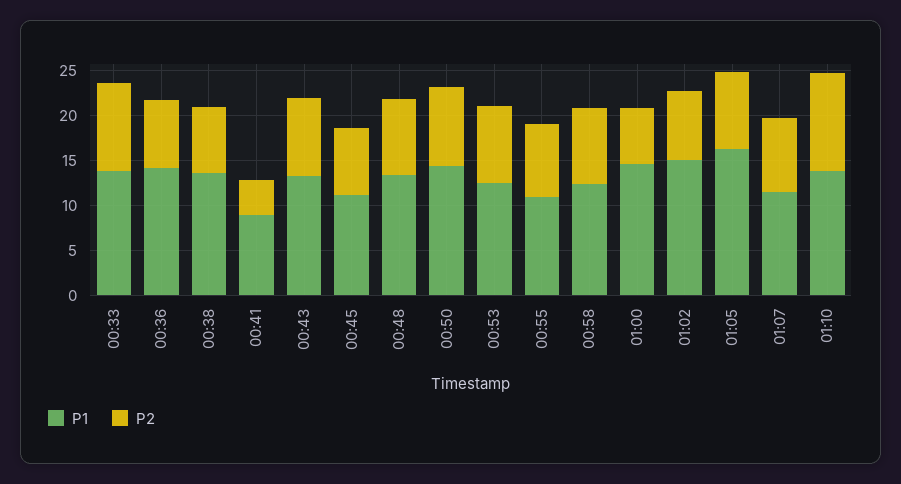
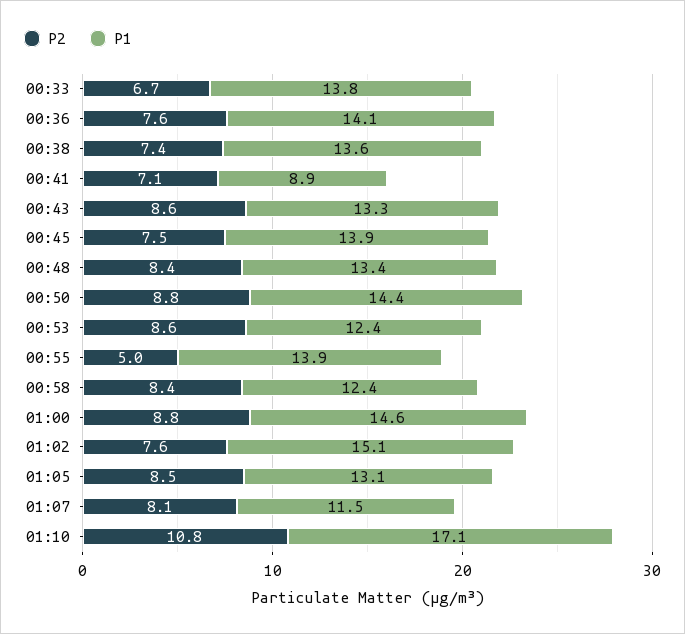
P2, 00:33: 10 -> 6.7
P2, 00:41: 4 -> 7.1
P1, 00:45: 11 -> 13.9
P1, 00:55: 11 -> 13.9
P2, 00:55: 8 -> 5
P2, 01:00: 6 -> 8.8
P1, 01:05: 16 -> 13.1
P1, 01:10: 14 -> 17.1

